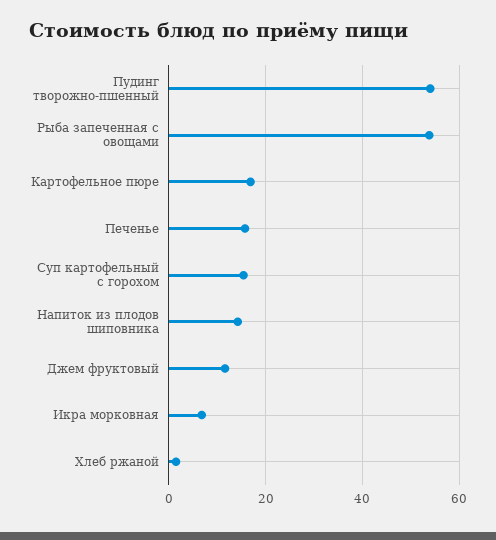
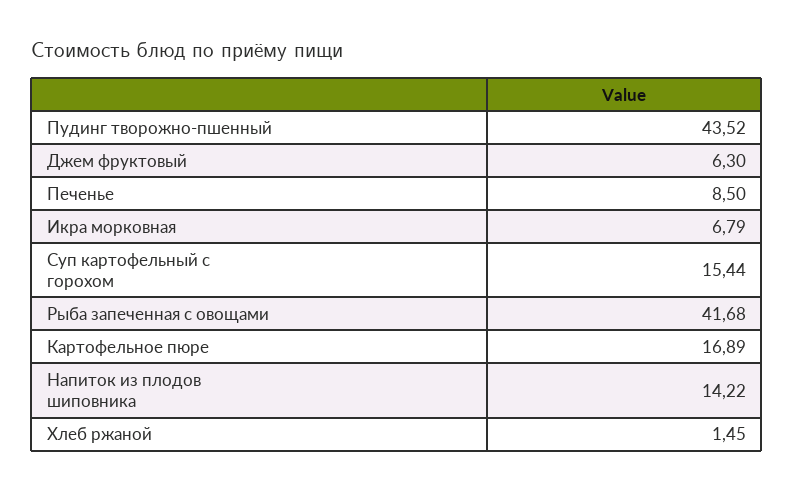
Пудинг творожно-пшенный: 54 -> 43.52
Рыба запеченная с овощами: 54 -> 41.68
Печенье: 16 -> 8.5
Джем фруктовый: 12 -> 6.3

